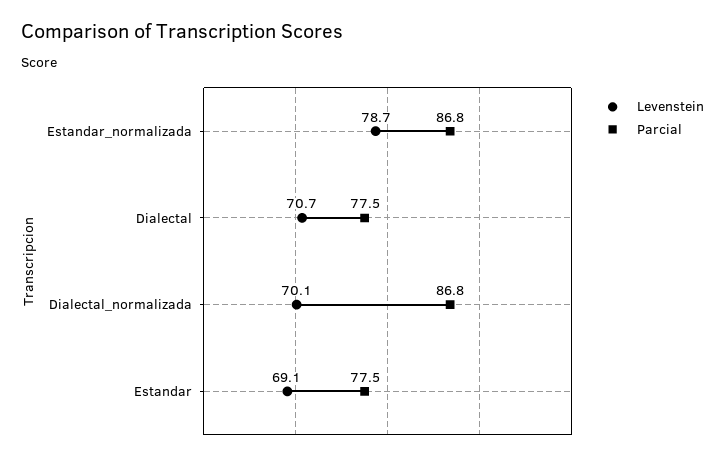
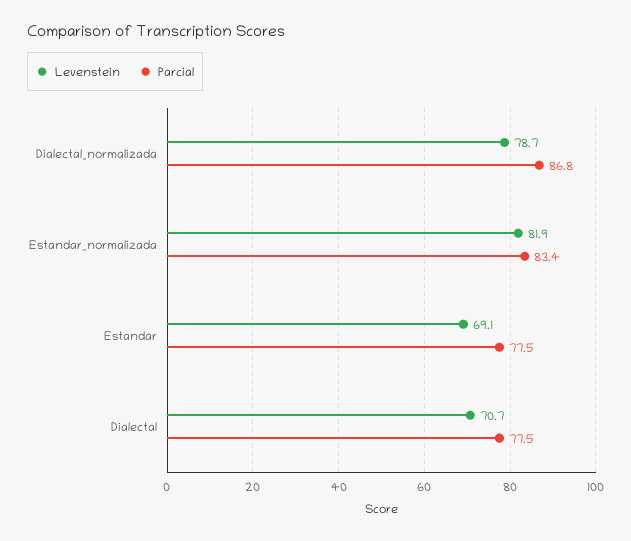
Levenstein, Estandar_normalizada: 78.7 -> 81.9
Parcial, Estandar_normalizada: 86.8 -> 83.4
Levenstein, Dialectal_normalizada: 70.1 -> 78.7

